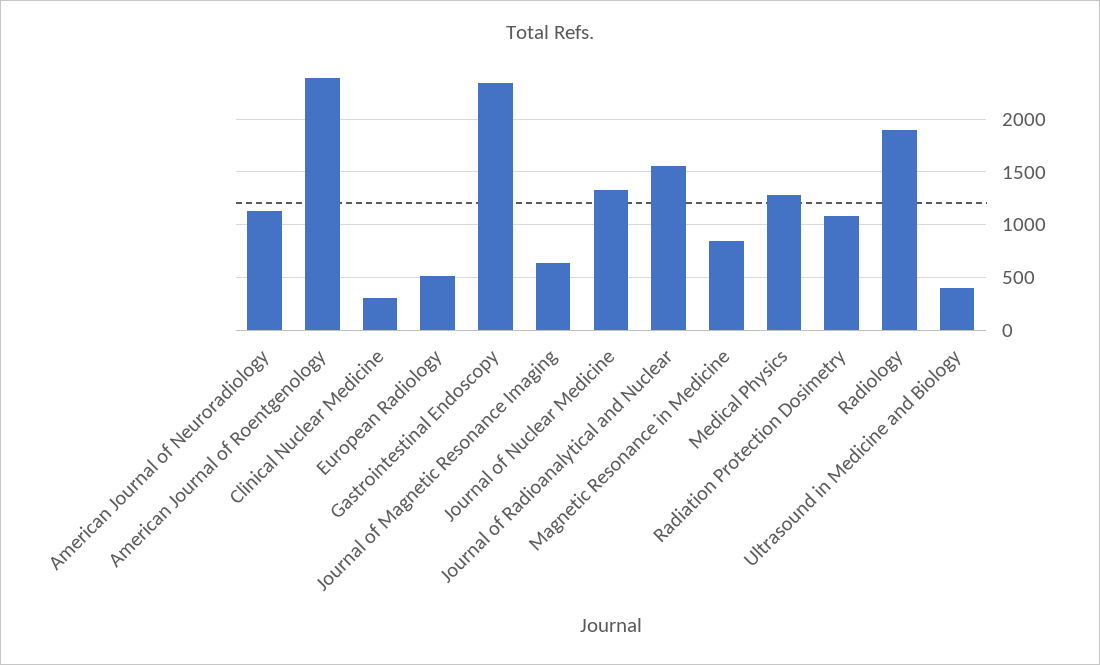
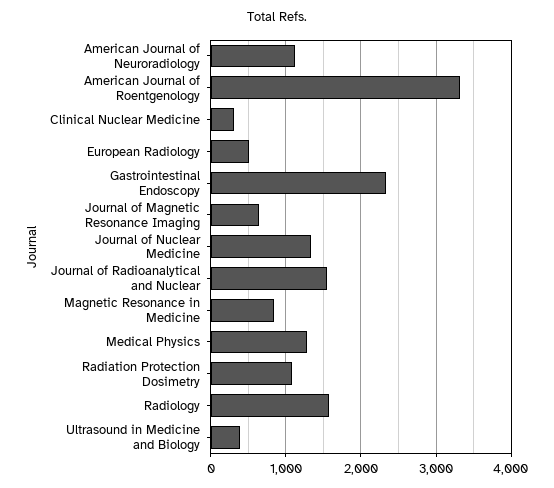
American Journal of Roentgenology: 2400 -> 3300
Radiology: 1900 -> 1600

